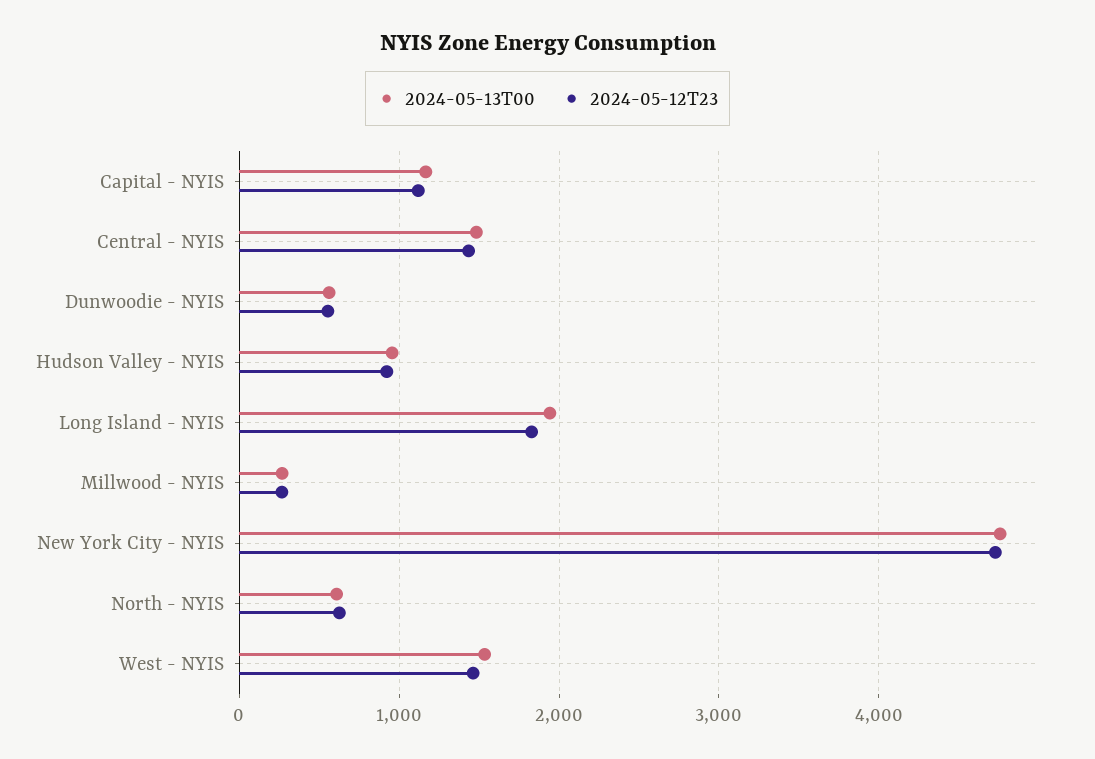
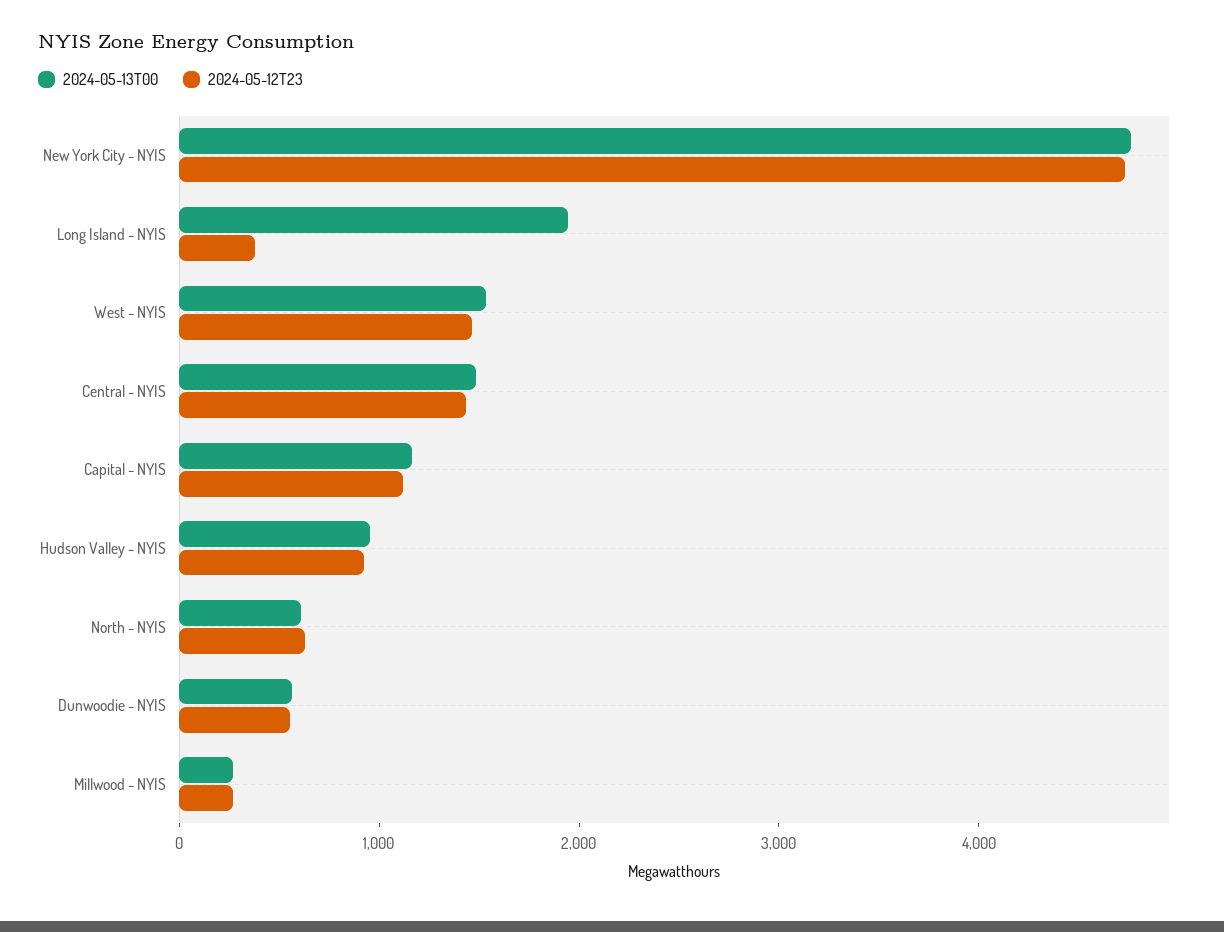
2024-05-12T23, Long Island - NYIS: 1800 -> 400

